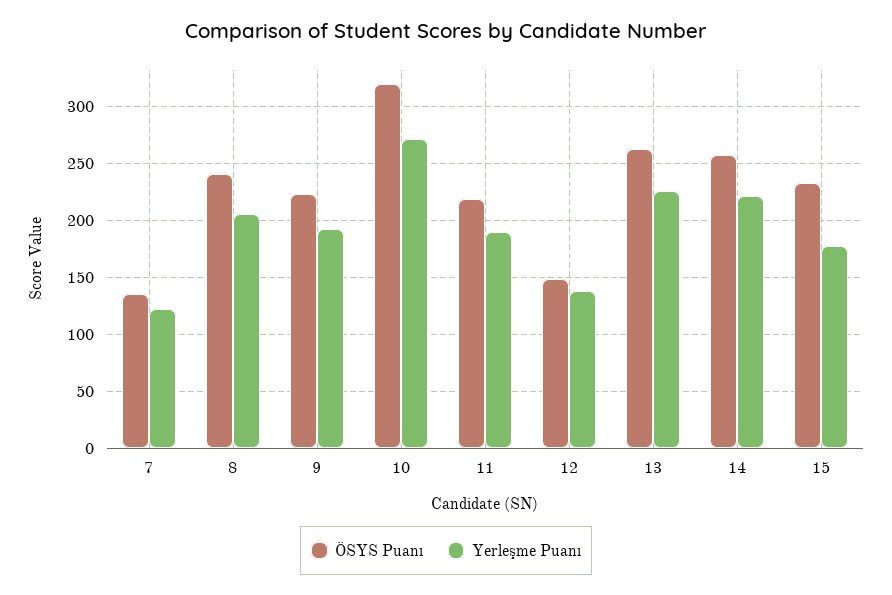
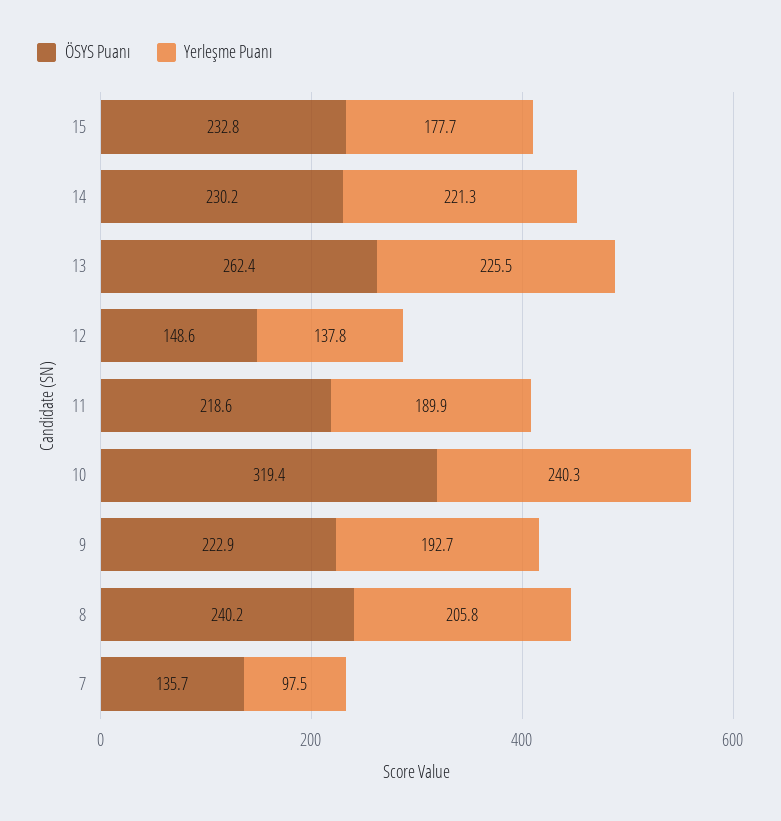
Yerleşme Puanı, 7: 120 -> 97.5
Yerleşme Puanı, 10: 270 -> 240.3
ÖSYS Puanı, 14: 260 -> 230.2

